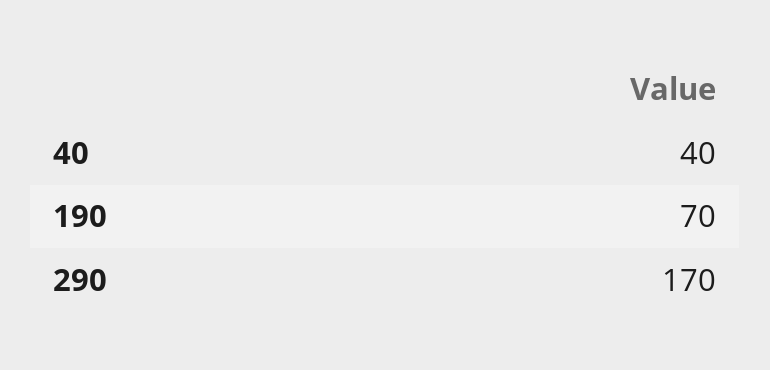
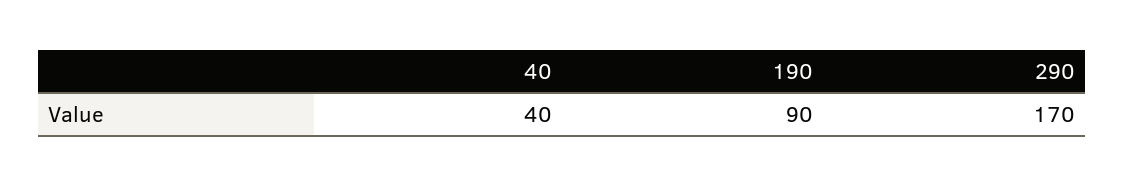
190: 70 -> 90

